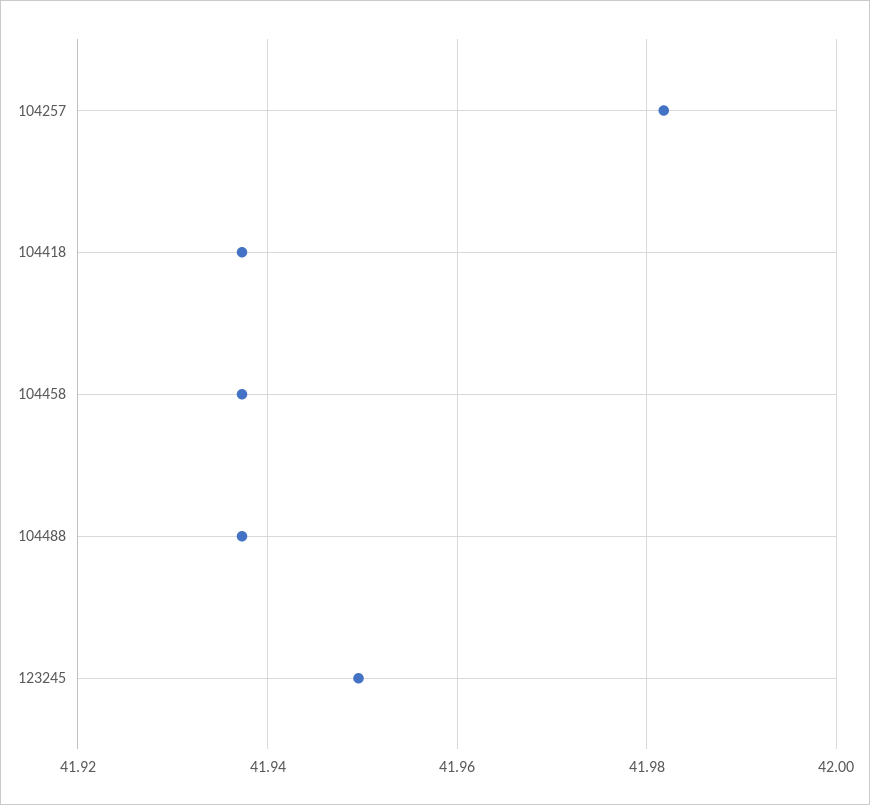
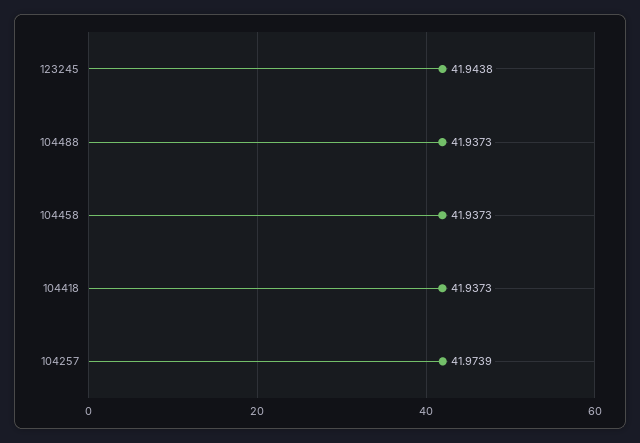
104257: 41.982 -> 41.9739
123245: 41.95 -> 41.9438

